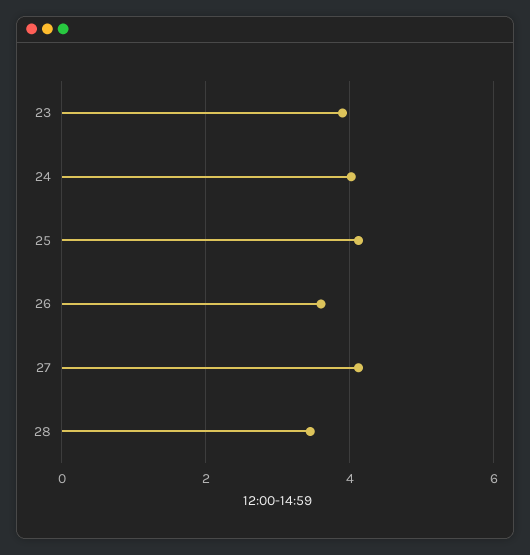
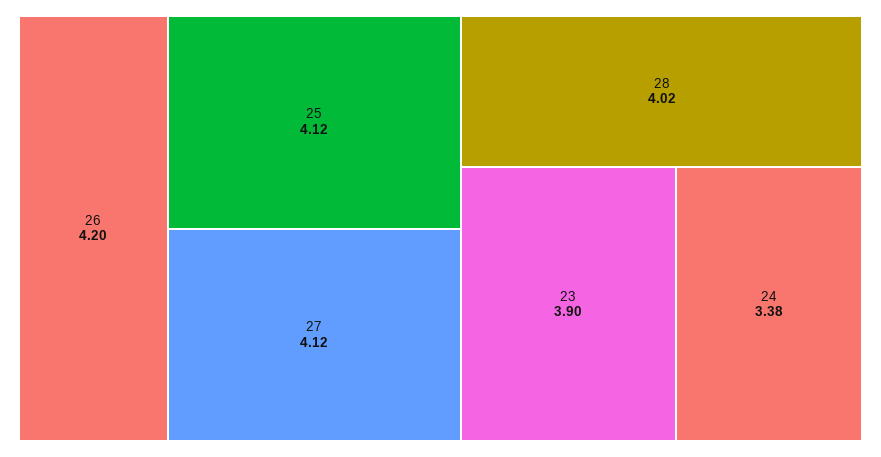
24: 4 -> 3.38
26: 3.6 -> 4.2
28: 3.4 -> 4.02

